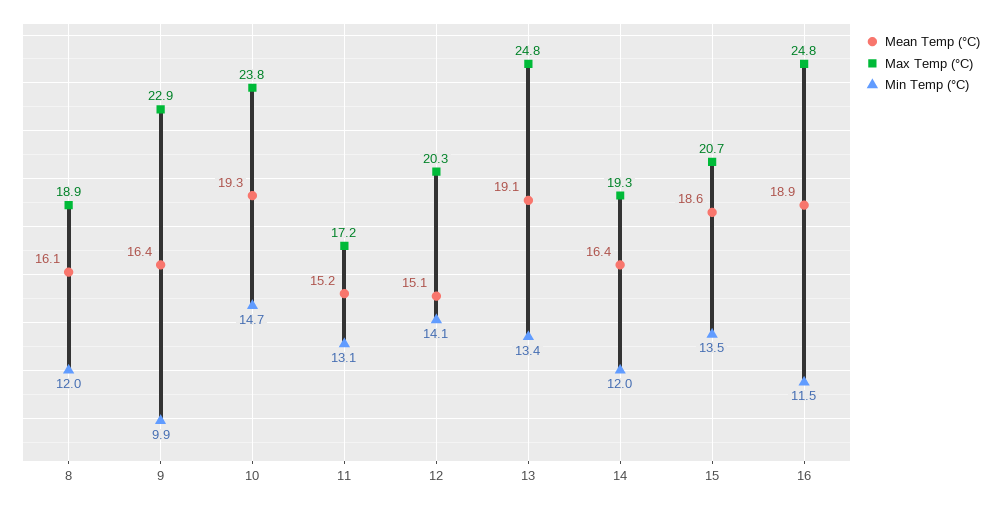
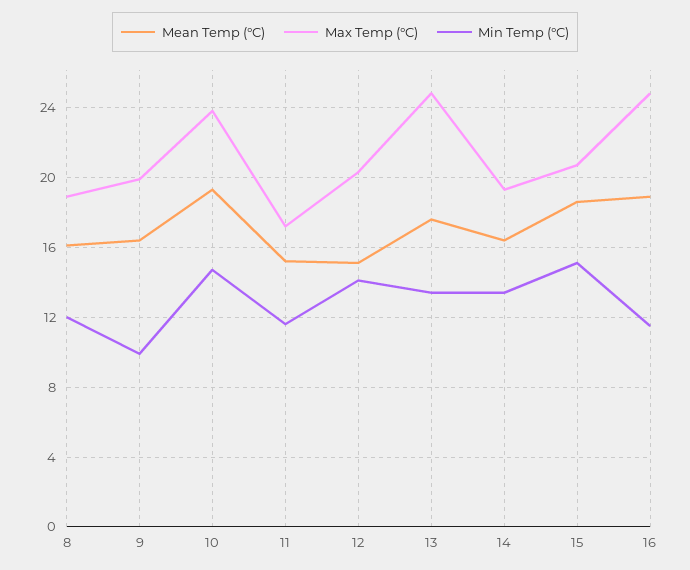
Max Temp (°C), 9: 22.9 -> 20
Min Temp (°C), 11: 13.1 -> 11.5
Mean Temp (°C), 13: 19.1 -> 17.5
Min Temp (°C), 14: 12 -> 13.5
Min Temp (°C), 15: 13.5 -> 15

